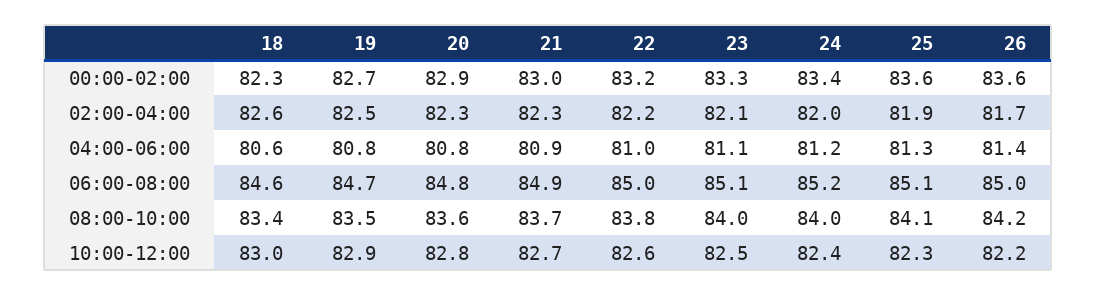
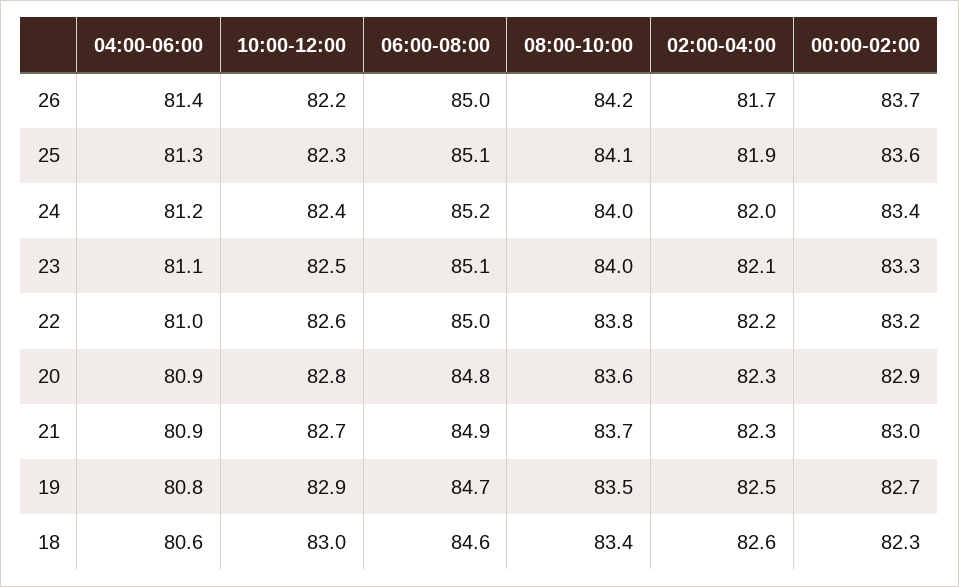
26, 00:00-02:00: 83.6 -> 83.7
20, 04:00-06:00: 80.8 -> 80.9

